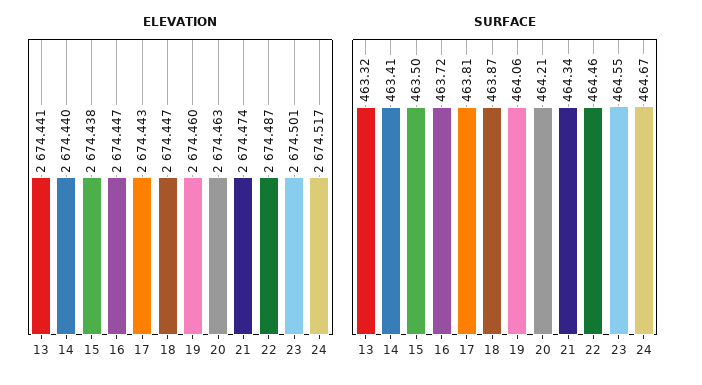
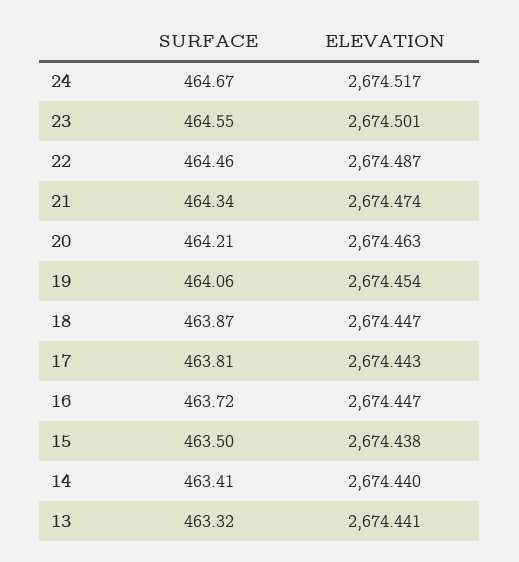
ELEVATION, 19: 2674.46 -> 2674.454

